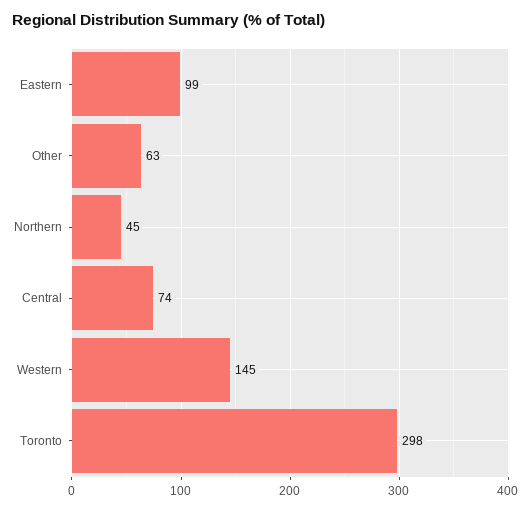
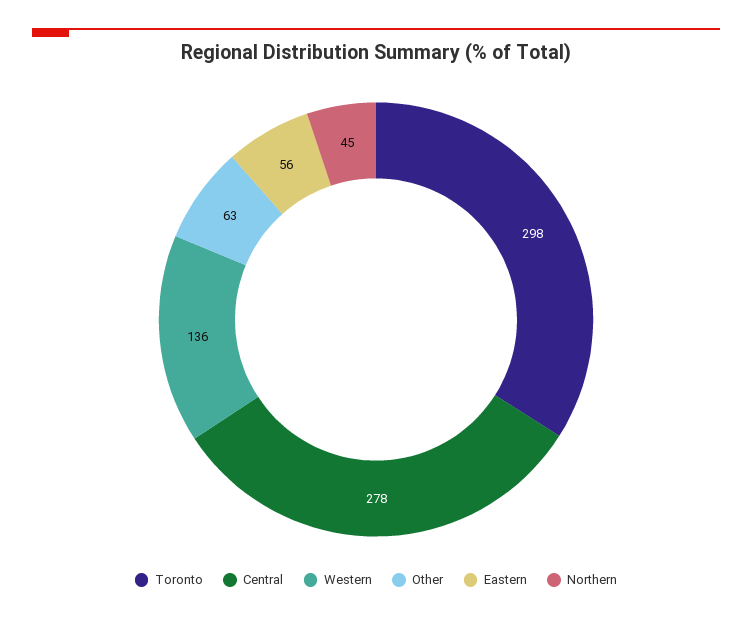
Eastern: 99 -> 56
Central: 74 -> 278
Western: 145 -> 136

